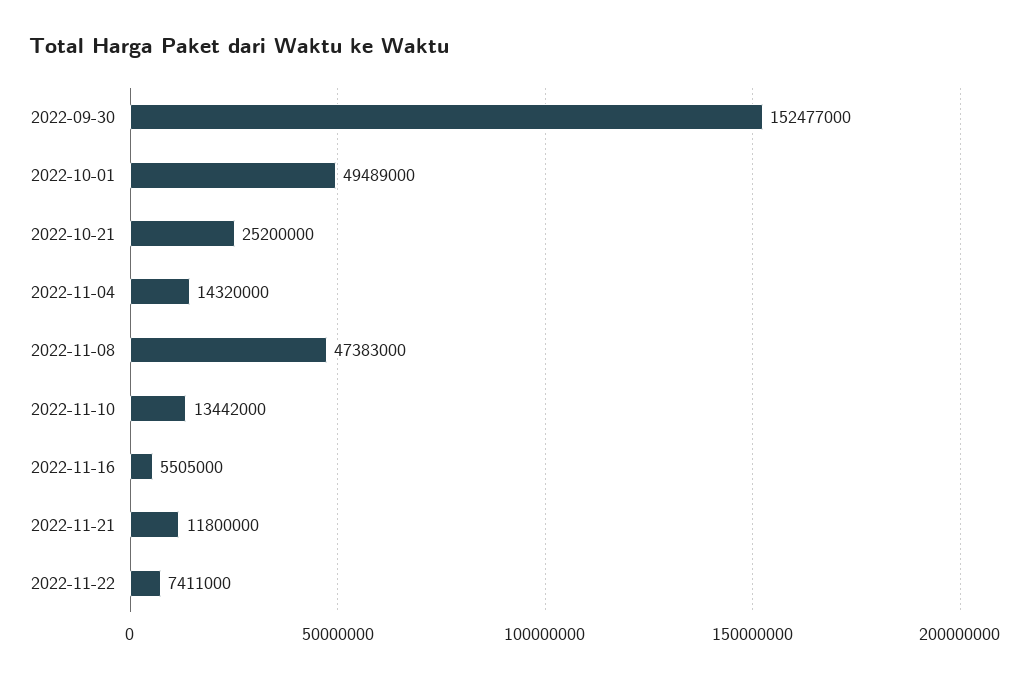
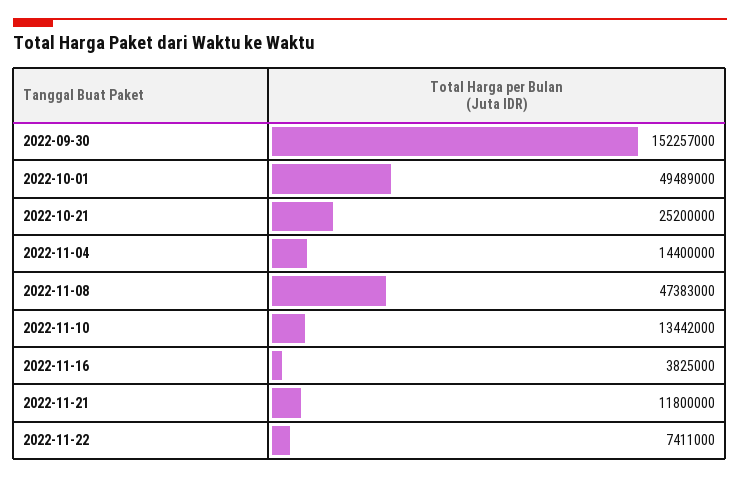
2022-09-30: 152477000 -> 152257000
2022-11-04: 14320000 -> 14400000
2022-11-16: 5505000 -> 3825000

